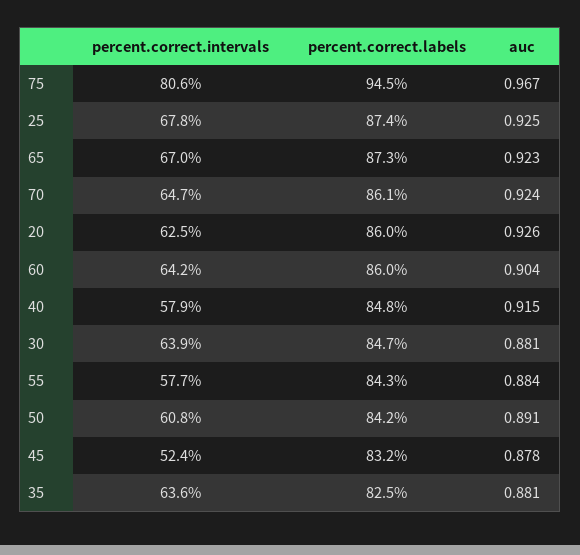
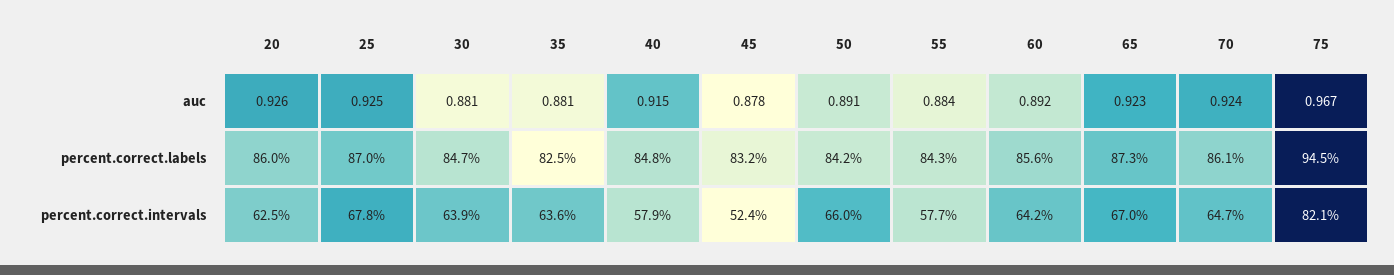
percent.correct.intervals, 75: 80.6 -> 82.1
percent.correct.labels, 25: 87.4 -> 87
percent.correct.labels, 60: 86 -> 85.6
auc, 60: 0.904 -> 0.892
percent.correct.intervals, 50: 60.8 -> 66

